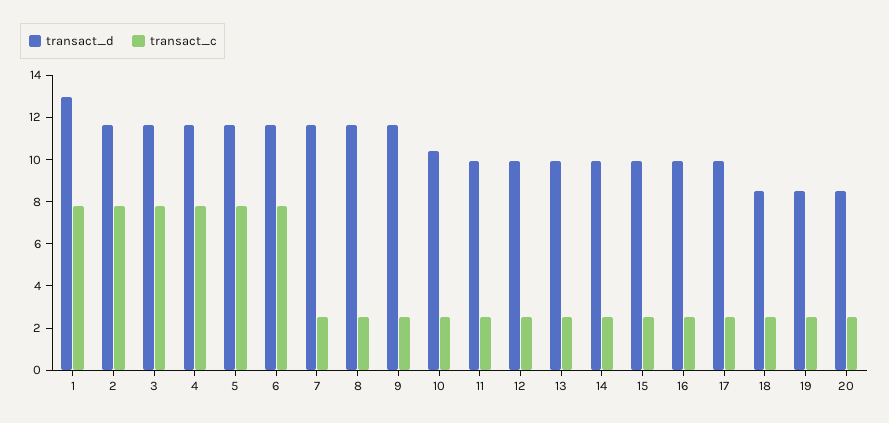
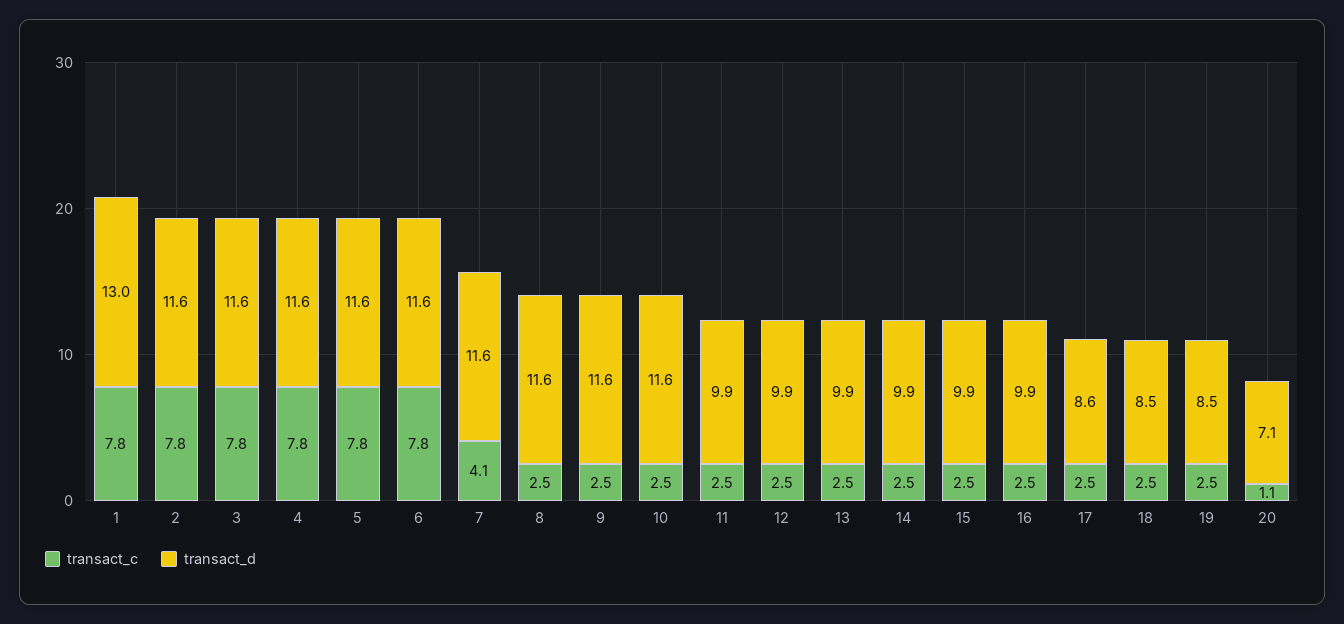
transact_c, 7: 2.5 -> 4.1
transact_d, 10: 10.5 -> 11.6
transact_d, 17: 10 -> 8.6
transact_d, 20: 8.5 -> 7.1
transact_c, 20: 2.5 -> 1.1

